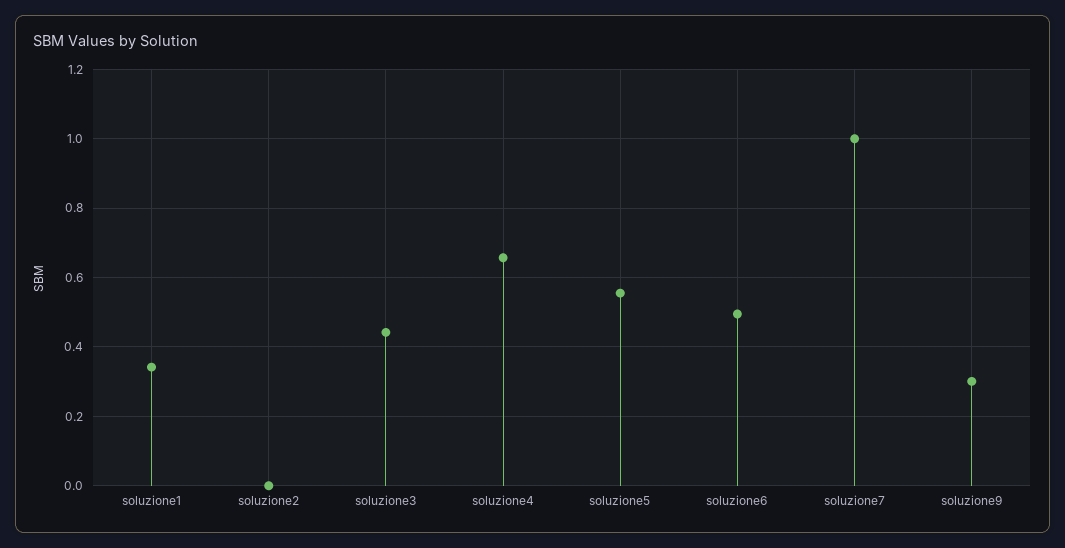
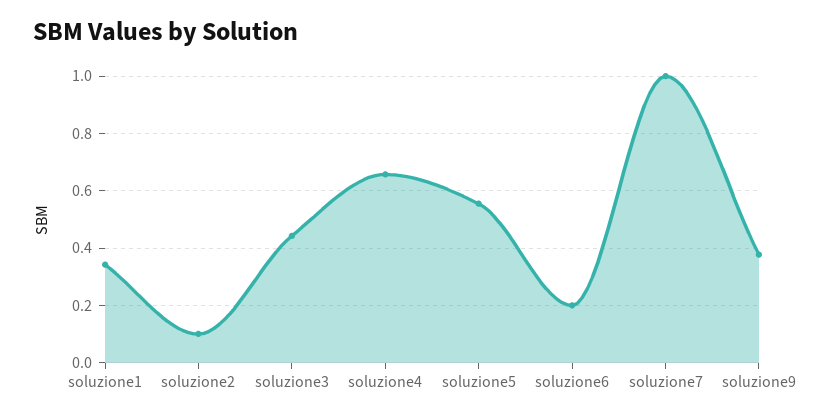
soluzione2: 0 -> 0.1
soluzione6: 0.5 -> 0.2
soluzione9: 0.3 -> 0.375

